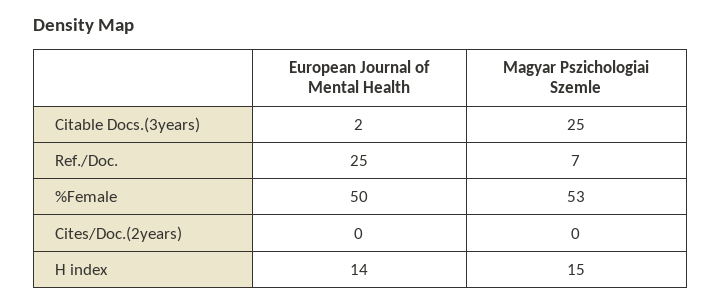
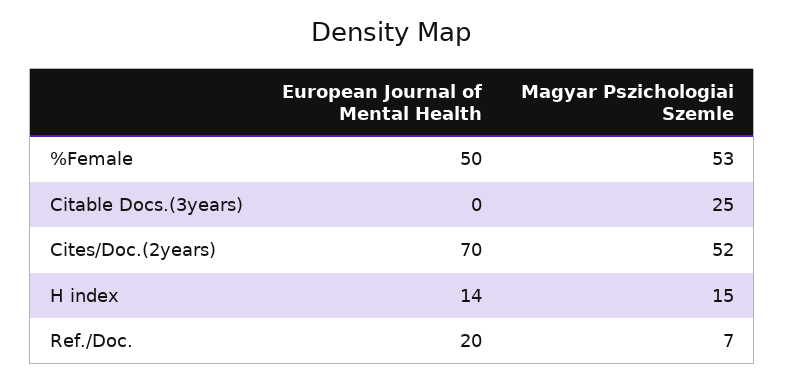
European Journal of Mental Health, Citable Docs.(3years): 2 -> 0
European Journal of Mental Health, Ref./Doc.: 25 -> 20
European Journal of Mental Health, Cites/Doc.(2years): 0 -> 70
Magyar Pszichologiai Szemle, Cites/Doc.(2years): 0 -> 52

